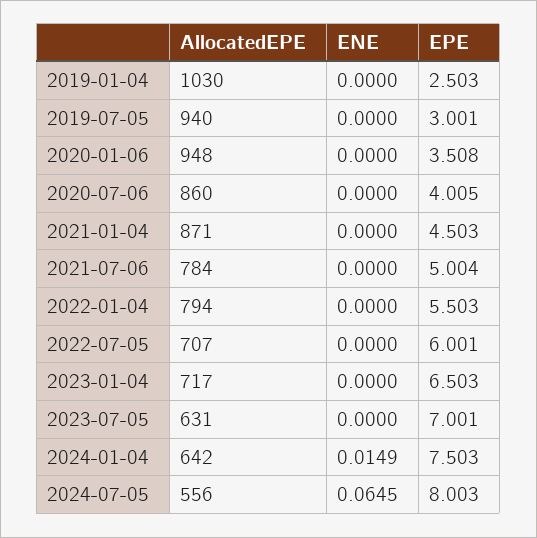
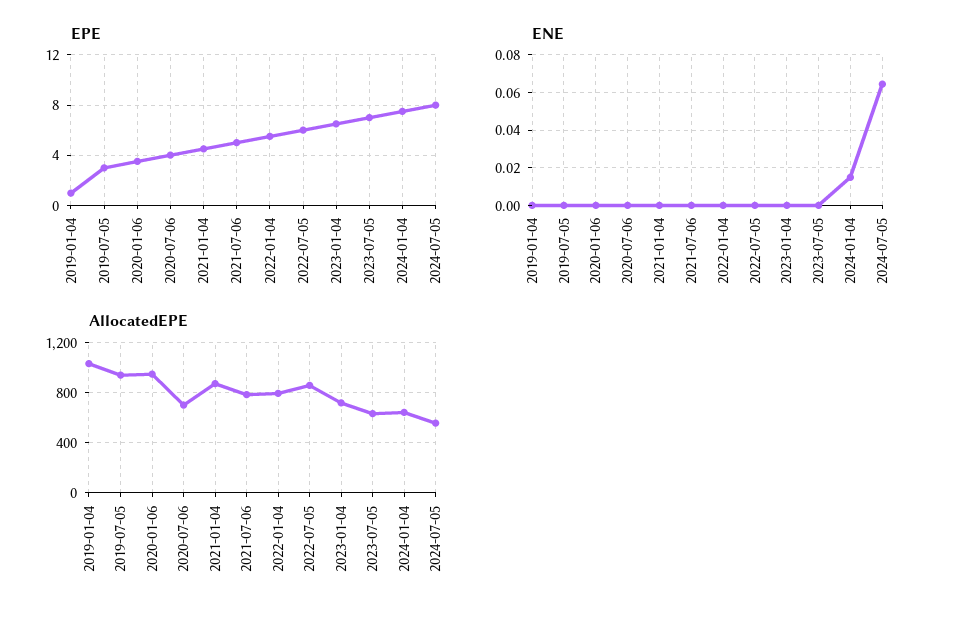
EPE, 2019-01-04: 2.503 -> 1
AllocatedEPE, 2020-07-06: 860 -> 700
AllocatedEPE, 2022-07-05: 707 -> 850

